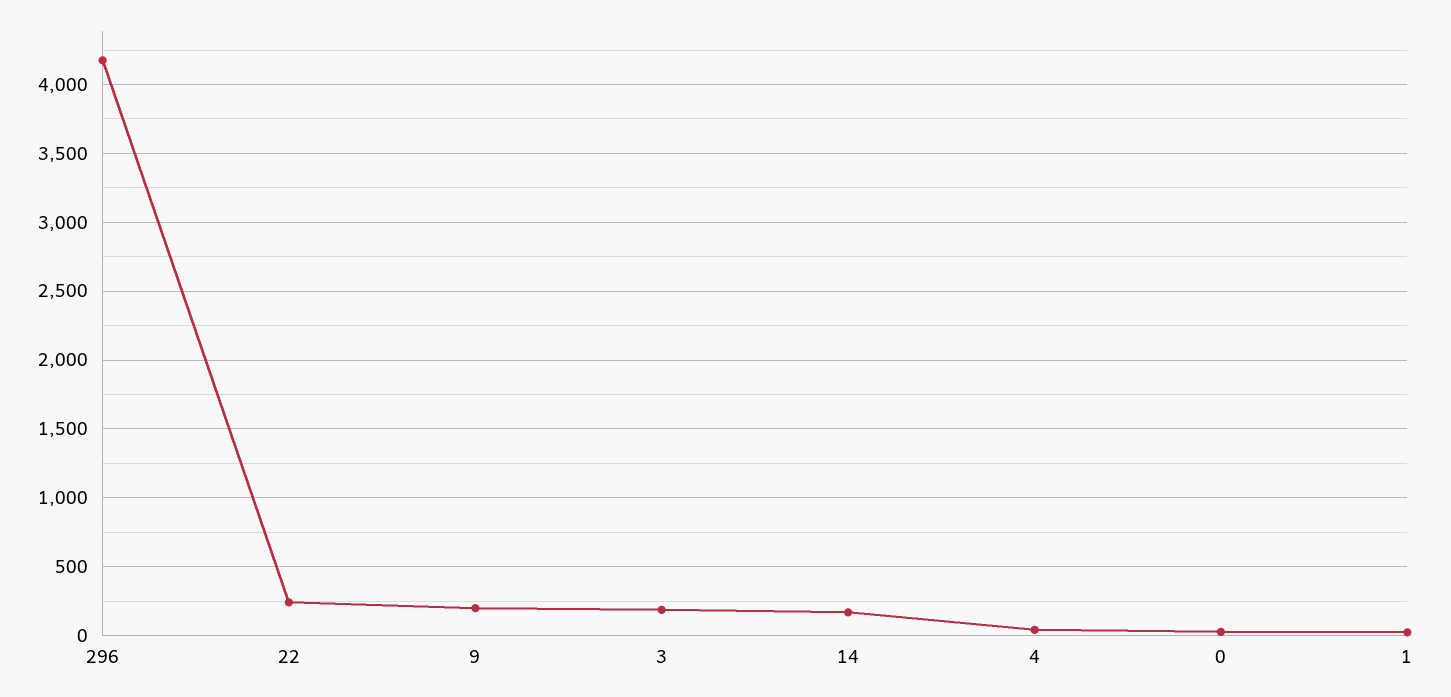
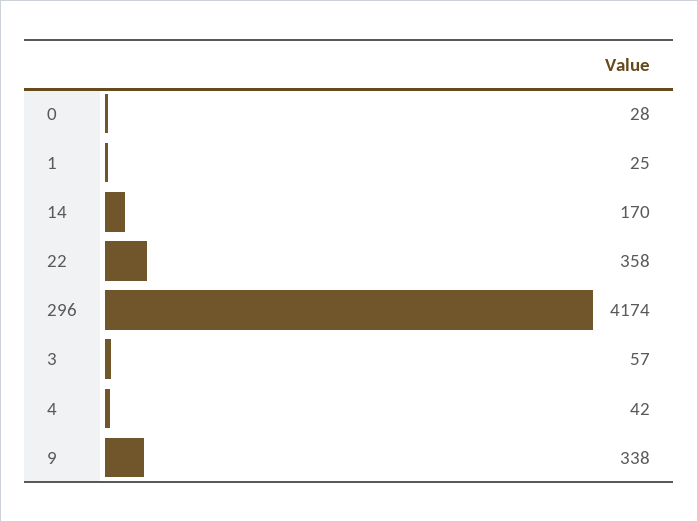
22: 250 -> 358
9: 200 -> 338
3: 200 -> 57

